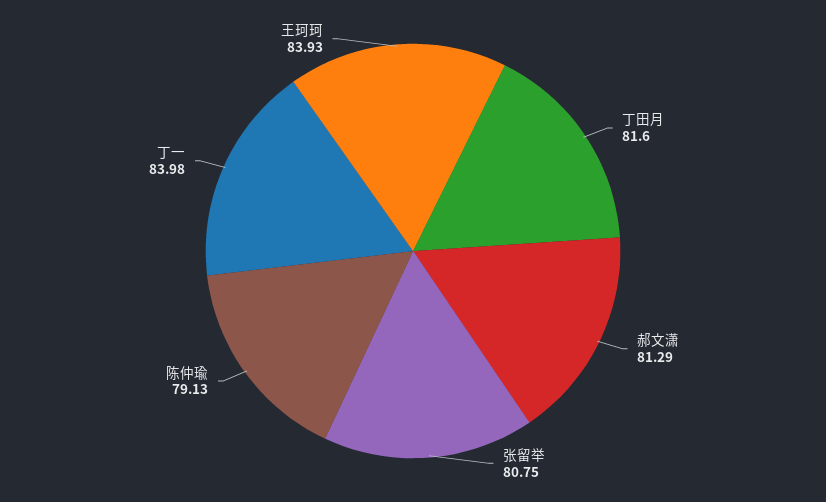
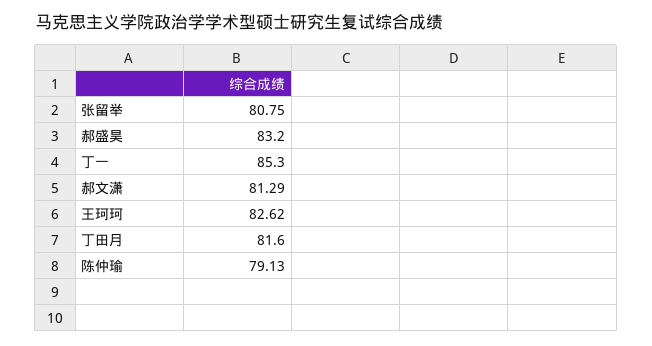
丁一: 83.98 -> 85.3
王珂珂: 83.93 -> 82.62
郝盛昊: none -> 83.2

